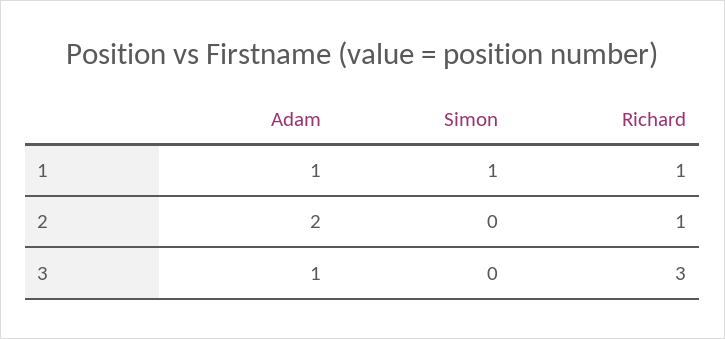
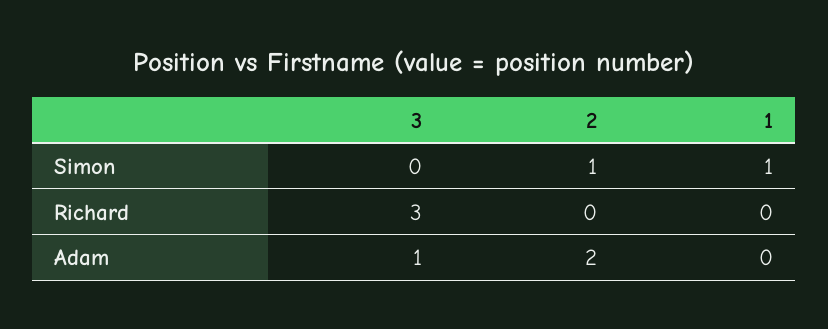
Adam, 1: 1 -> 0
Richard, 1: 1 -> 0
Simon, 2: 0 -> 1
Richard, 2: 1 -> 0

